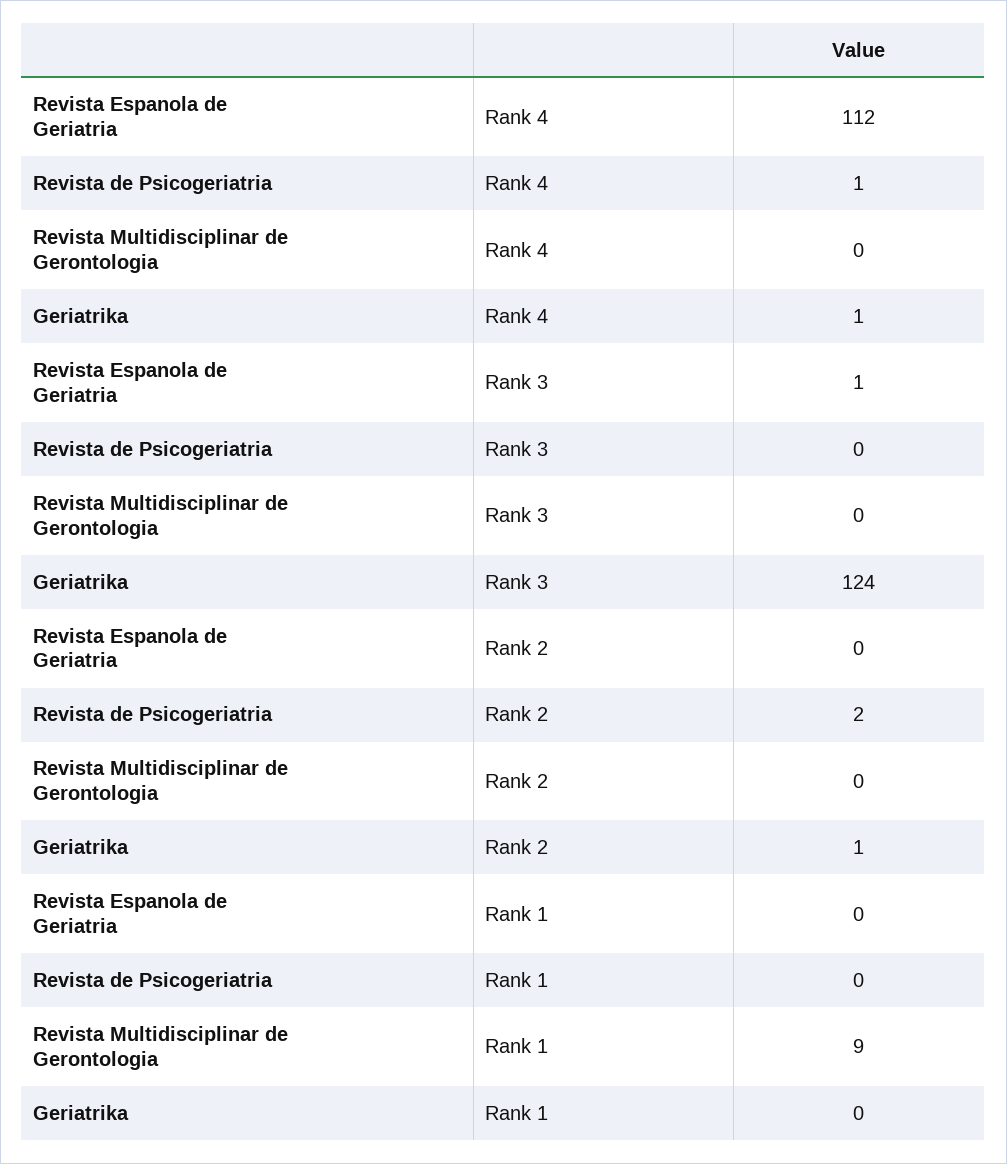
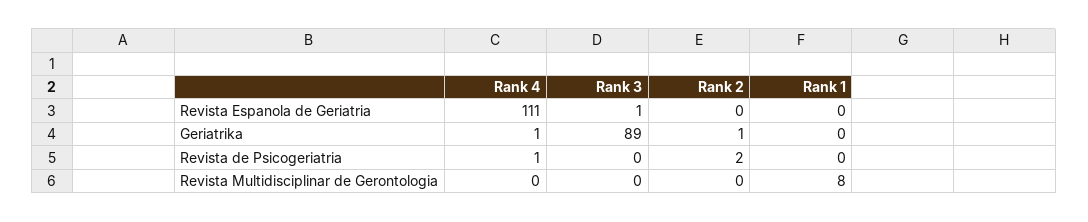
Revista Espanola de Geriatria, Rank 4: 112 -> 111
Geriatrika, Rank 3: 124 -> 89
Revista Multidisciplinar de Gerontologia, Rank 1: 9 -> 8

